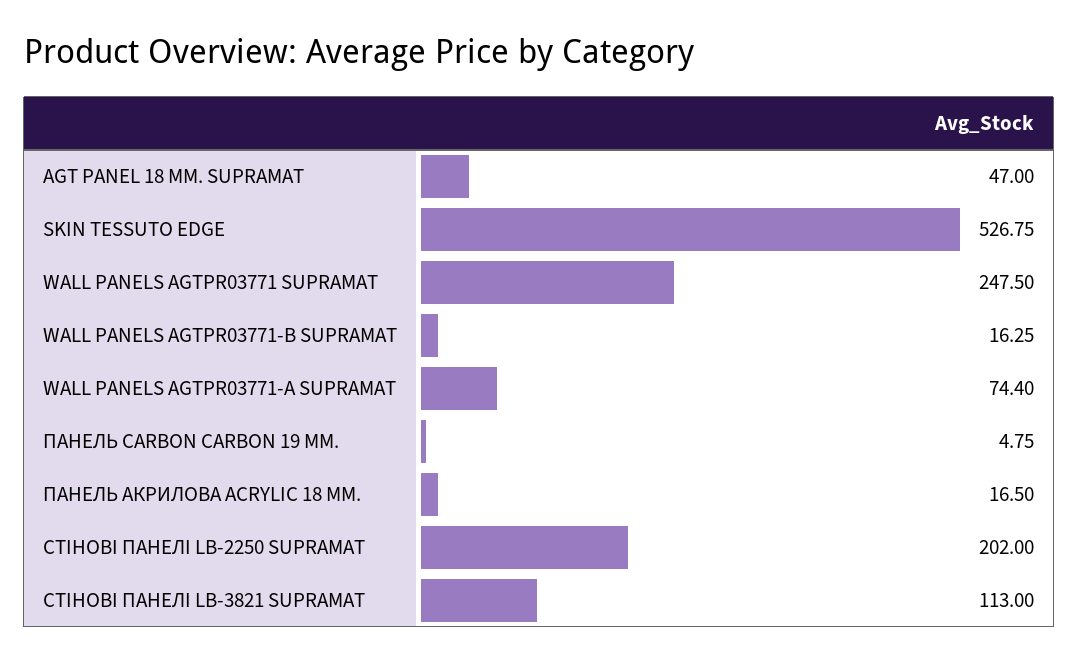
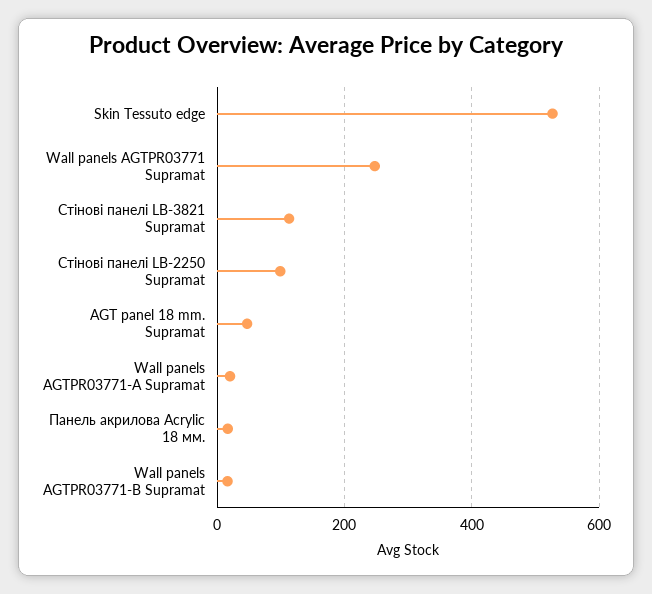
WALL PANELS AGTPR03771-А SUPRAMAT: 74.4 -> 20
ПАНЕЛЬ CARBON CARBON 19 ММ.: 4.75 -> none
СТІНОВІ ПАНЕЛІ LB-2250 SUPRAMAT: 202 -> 100

